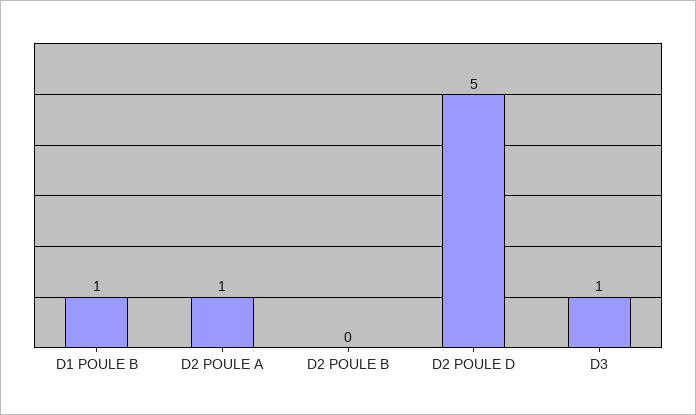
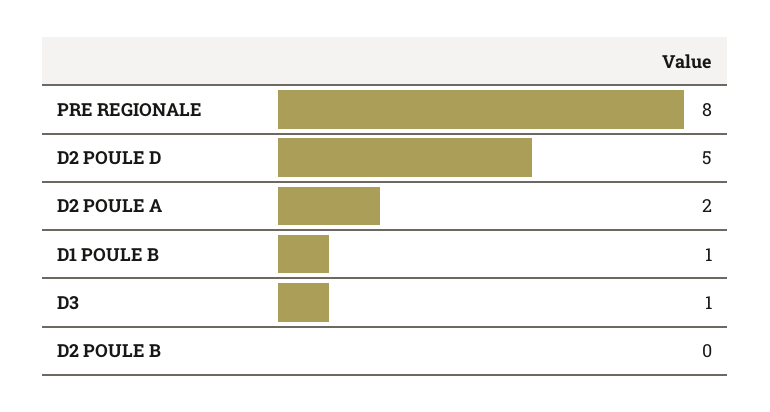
D2 POULE A: 1 -> 2
PRE REGIONALE: none -> 8

